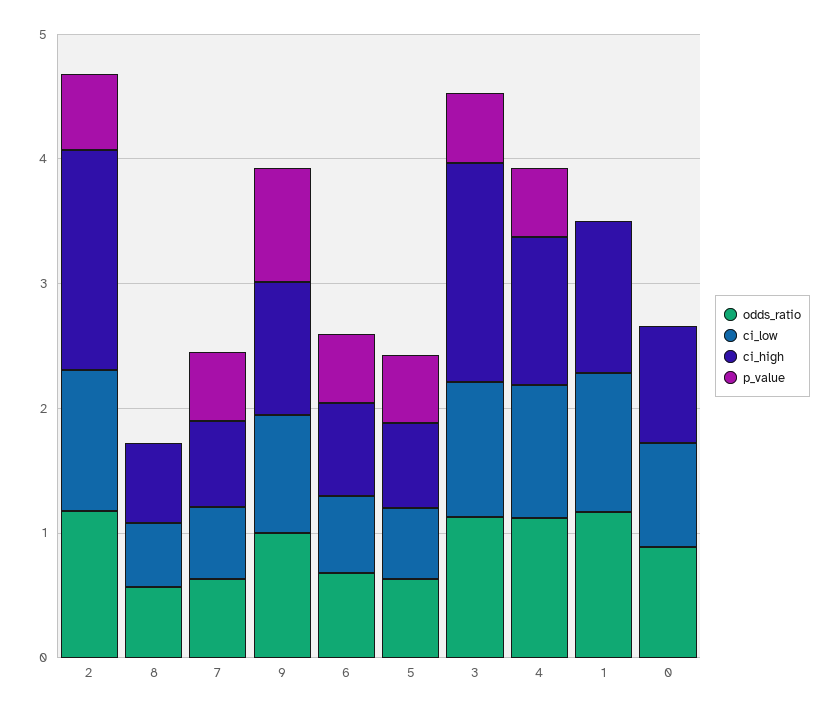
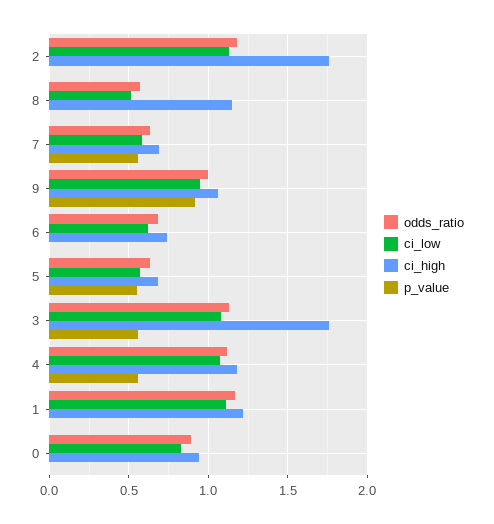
p_value, 2: 0.6 -> 0
ci_high, 8: 0.6 -> 1.15
p_value, 6: 0.6 -> 0

